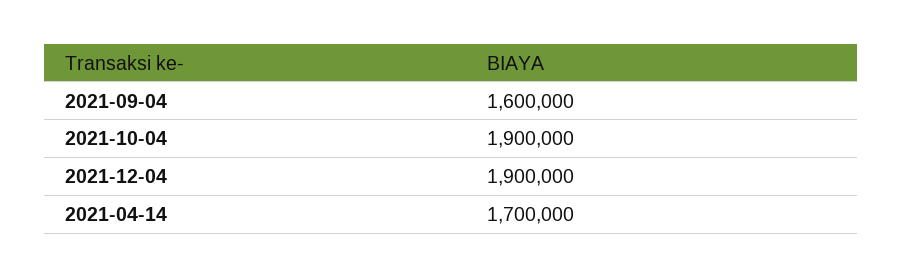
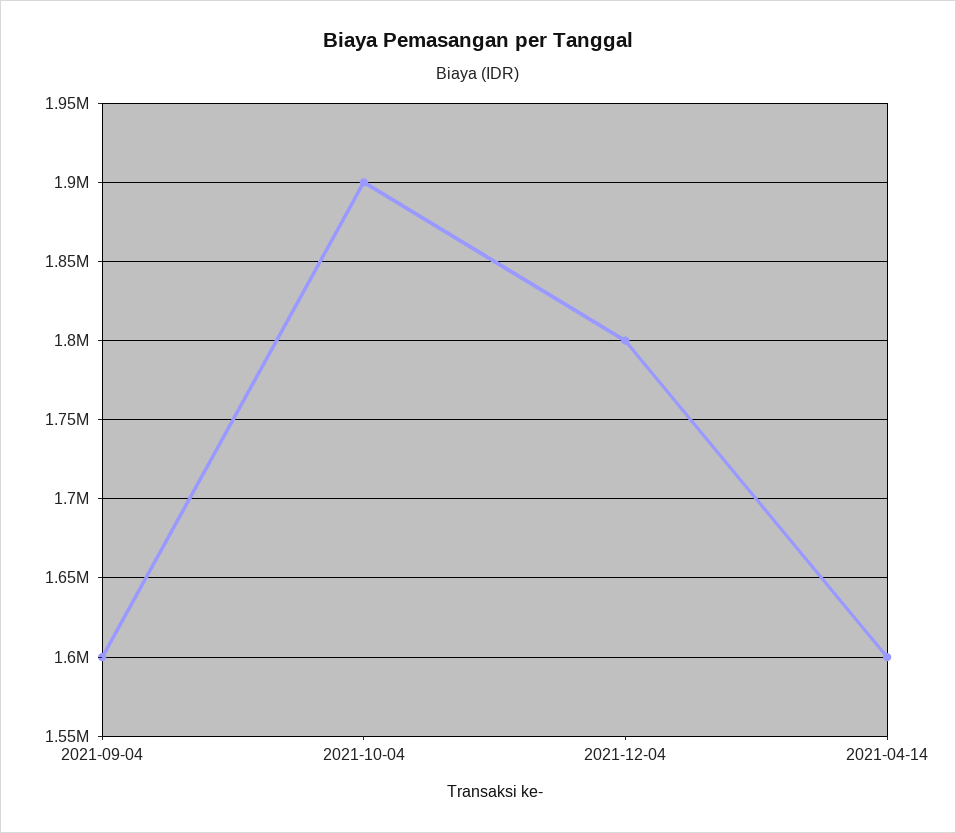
2021-12-04: 1900000 -> 1800000
2021-04-14: 1700000 -> 1600000

